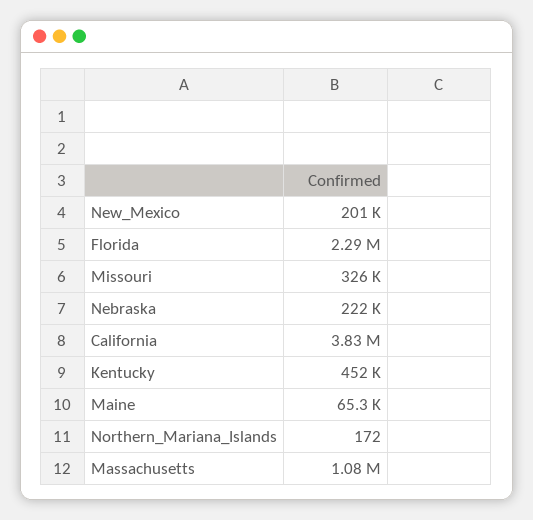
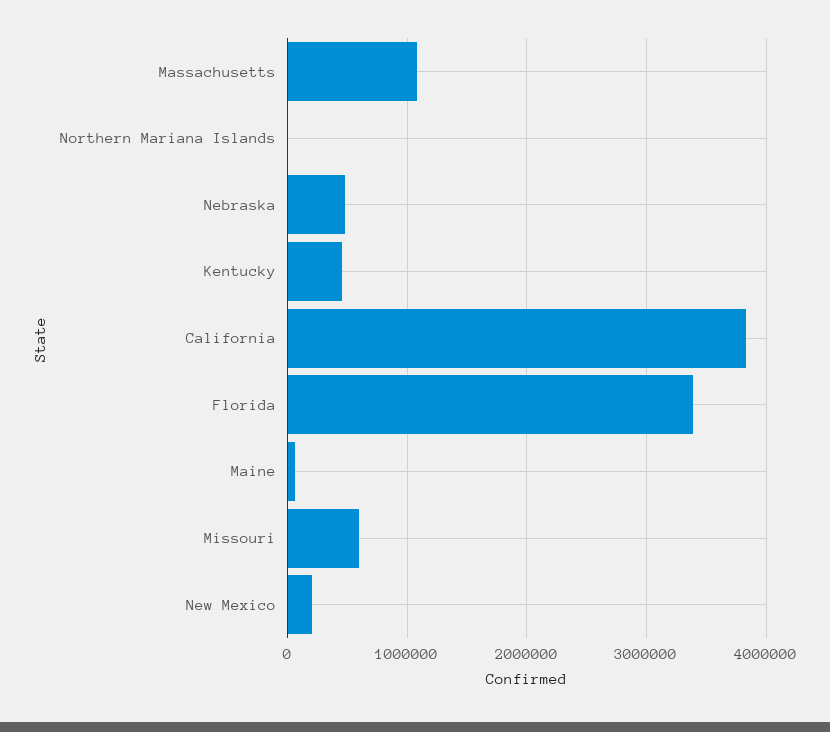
Florida: 2290000 -> 3400000
Missouri: 326000 -> 600000
Nebraska: 222000 -> 500000

